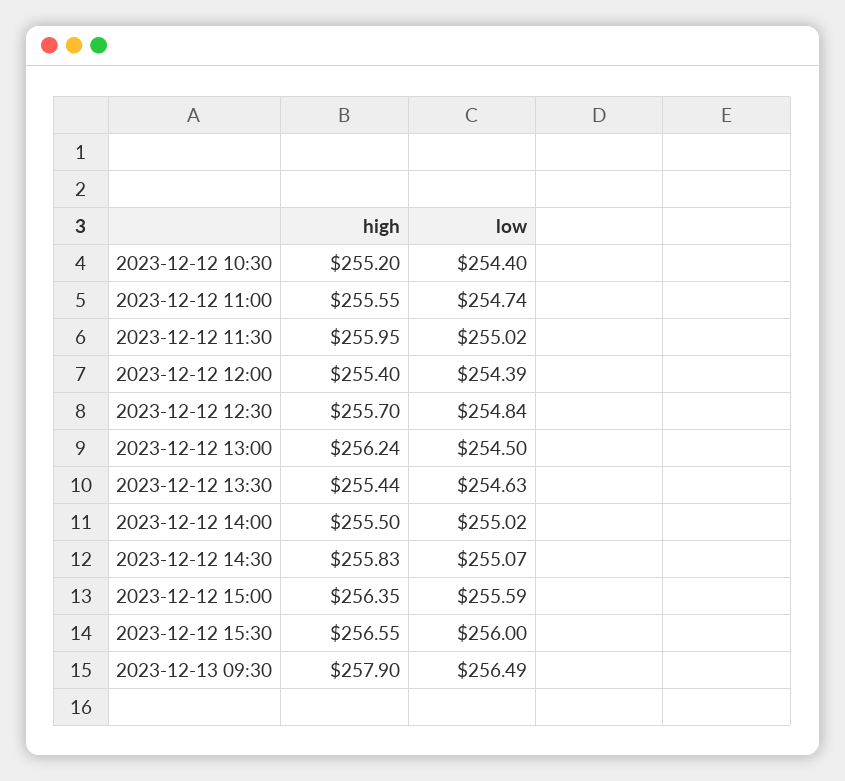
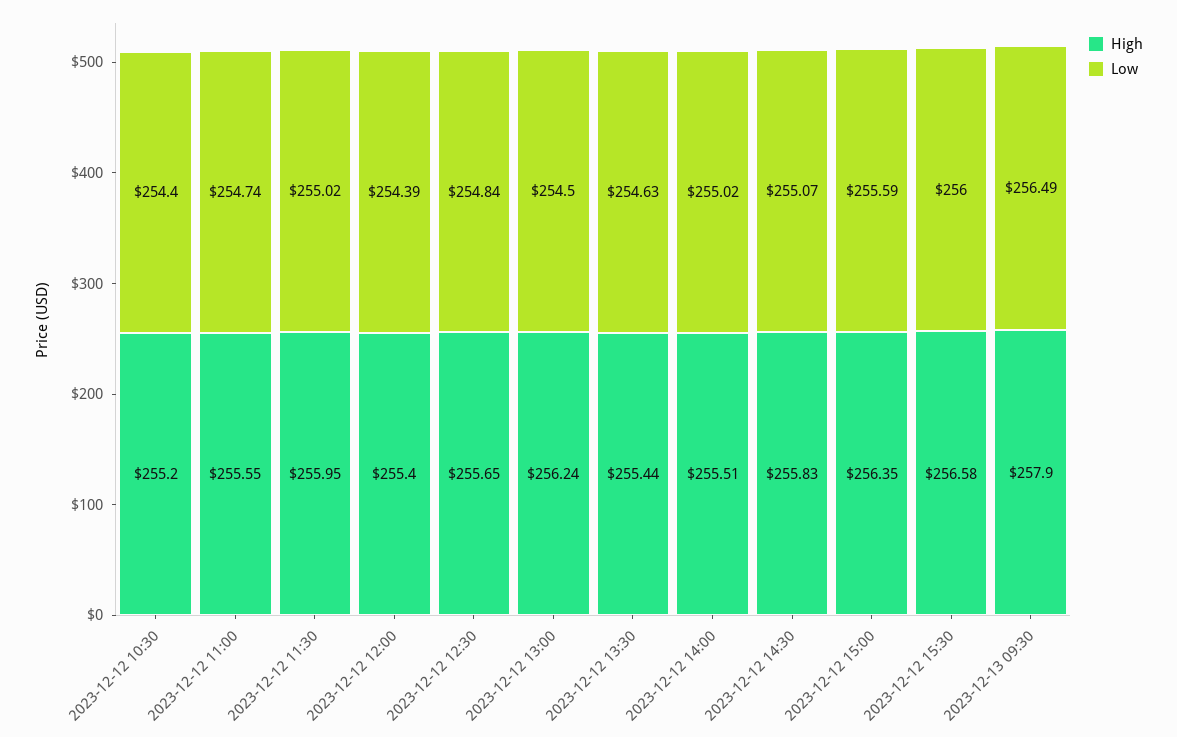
high, 2023-12-12 12:30: 255.7 -> 255.65
high, 2023-12-12 14:00: 255.5 -> 255.51
high, 2023-12-12 15:30: 256.55 -> 256.58

